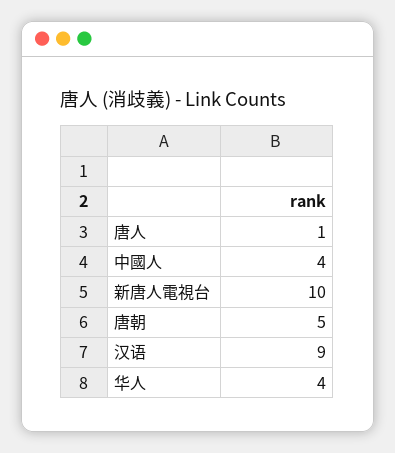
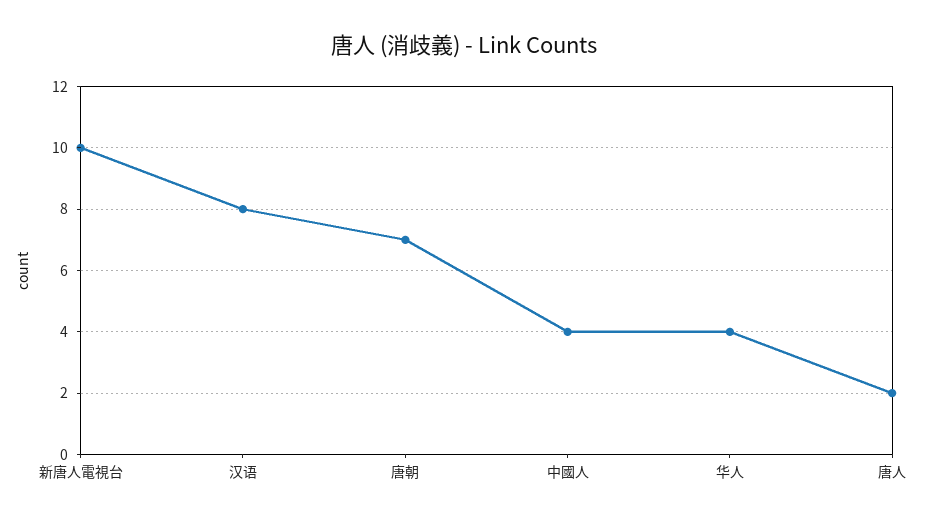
唐人: 1 -> 2
唐朝: 5 -> 7
汉语: 9 -> 8

